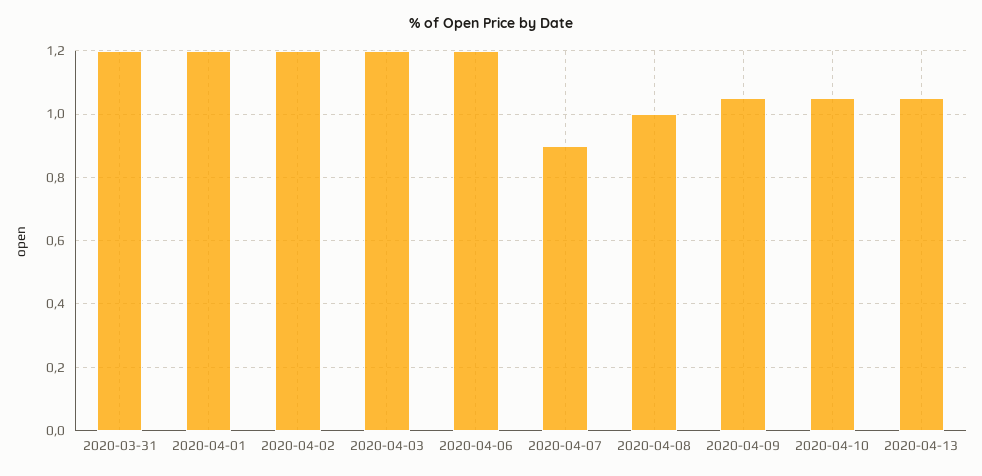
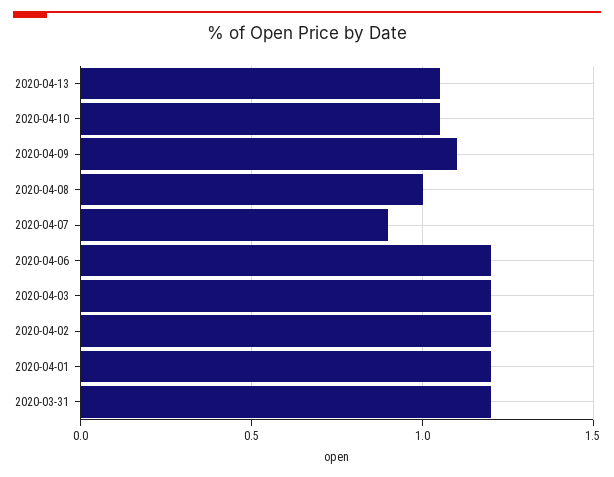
2020-04-09: 1.05 -> 1.1

